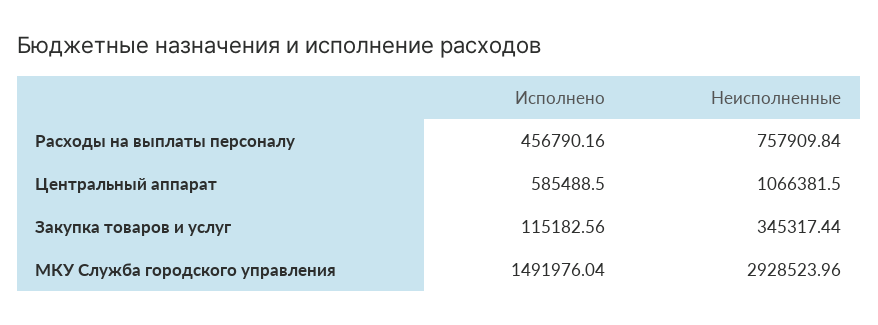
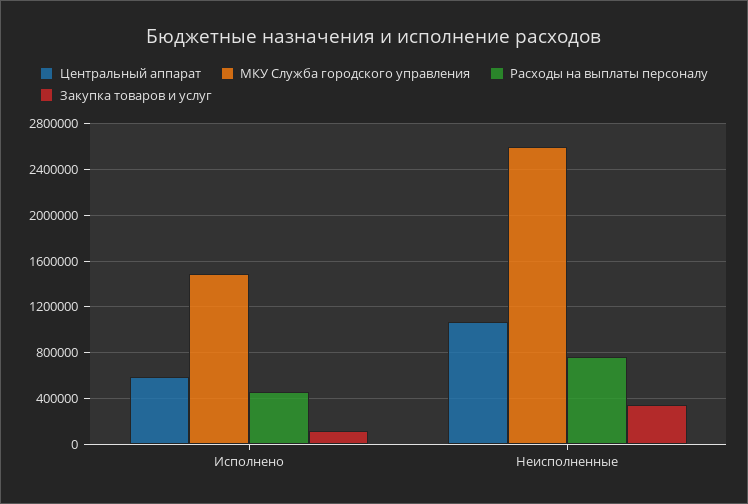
МКУ Служба городского управления, Неисполненные: 2928523.96 -> 2600000

